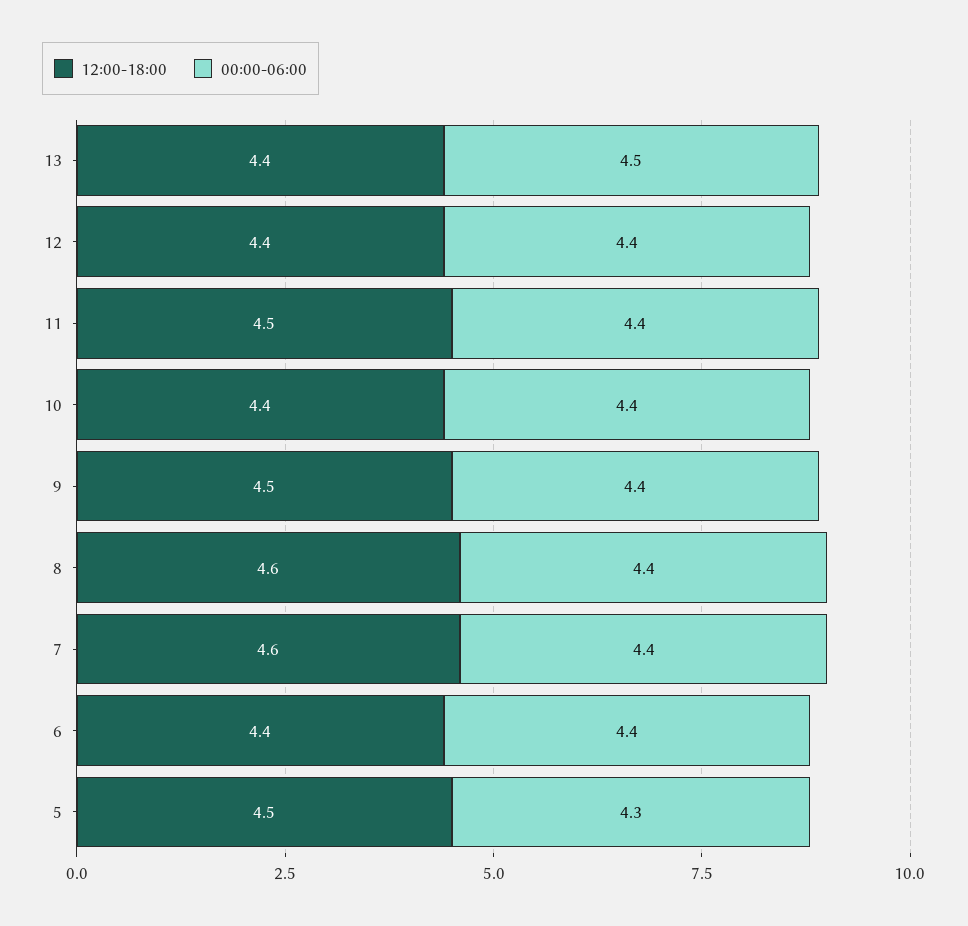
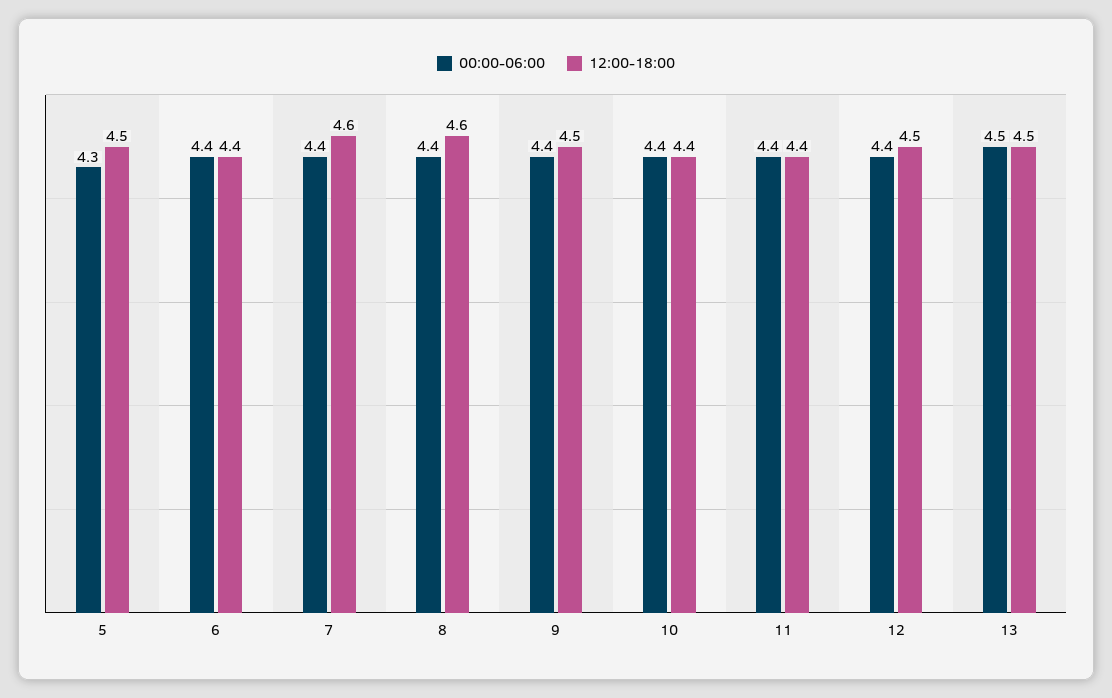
12:00-18:00, 13: 4.4 -> 4.5
12:00-18:00, 12: 4.4 -> 4.5
12:00-18:00, 11: 4.5 -> 4.4

